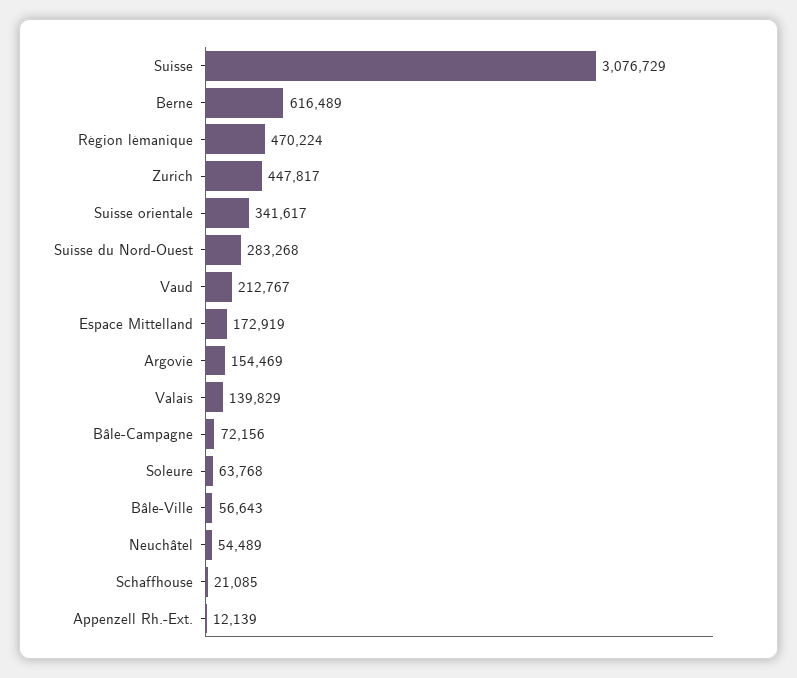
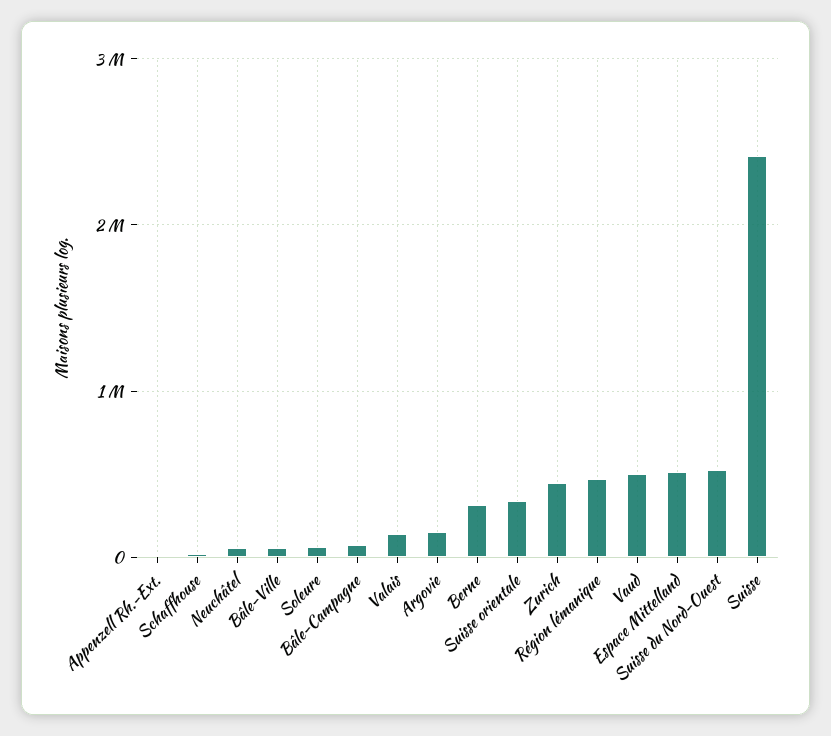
Suisse: 3076729 -> 2400000
Berne: 616489 -> 300000
Suisse du Nord-Ouest: 283268 -> 500000
Vaud: 212767 -> 500000
Espace Mittelland: 172919 -> 500000

